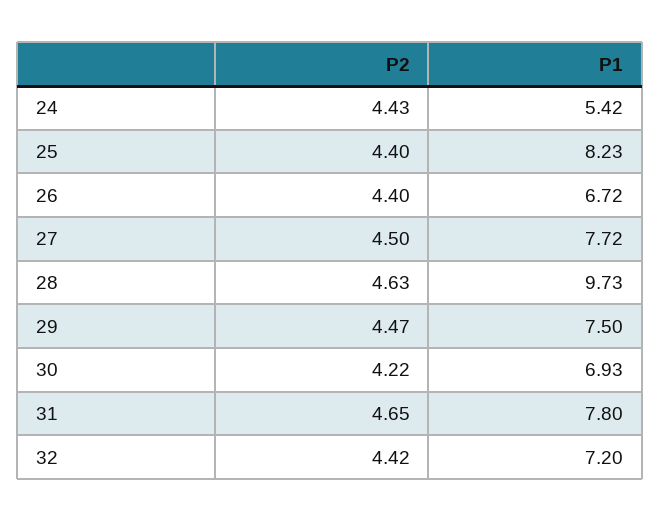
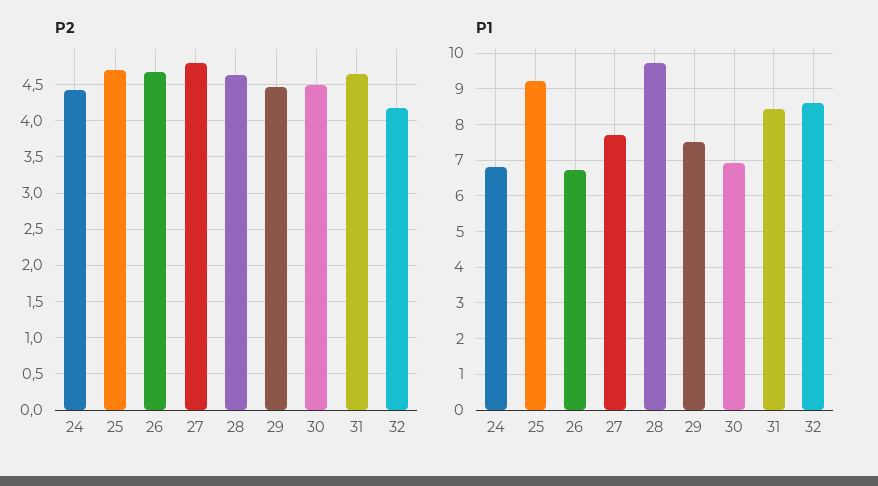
P1, 24: 5.42 -> 6.8
P2, 25: 4.4 -> 4.7
P1, 25: 8.23 -> 9.2
P2, 26: 4.4 -> 4.7
P2, 27: 4.5 -> 4.8
P2, 30: 4.22 -> 4.5
P1, 31: 7.8 -> 8.4
P2, 32: 4.42 -> 4.2
P1, 32: 7.2 -> 8.6

